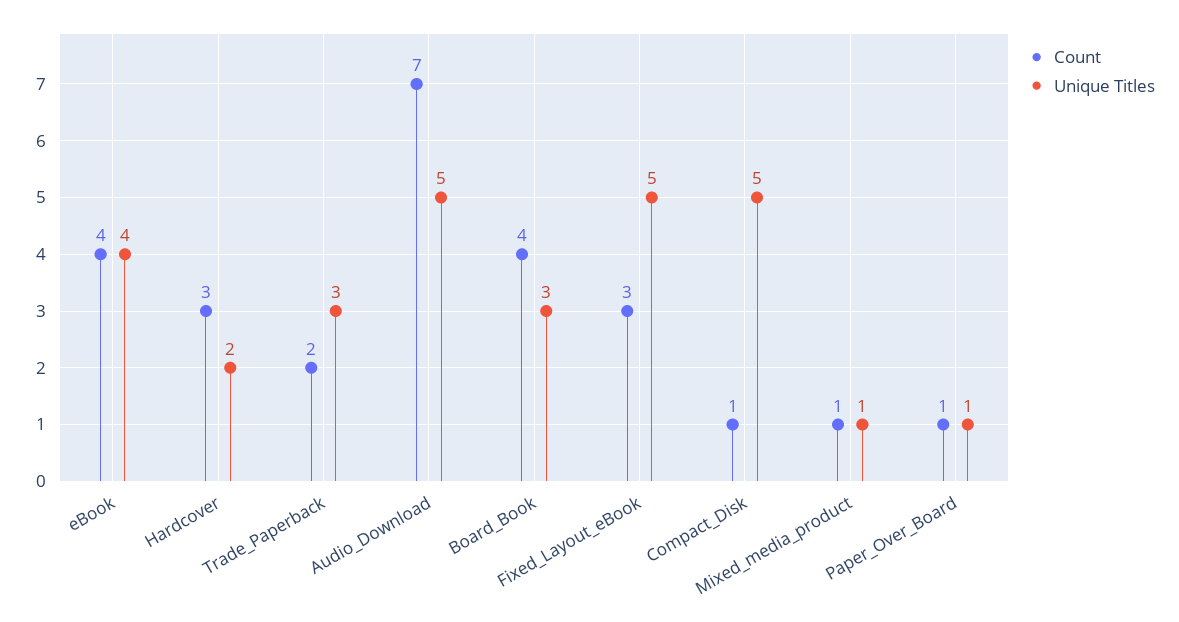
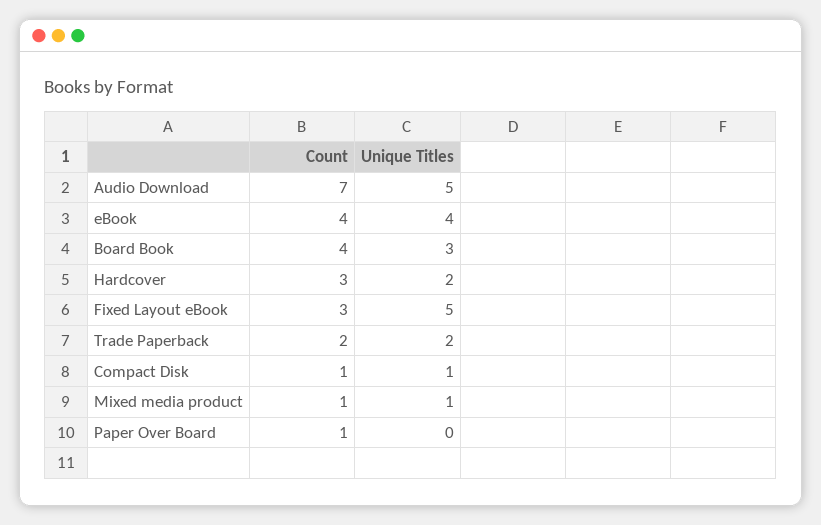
Unique Titles, Trade_Paperback: 3 -> 2
Unique Titles, Compact_Disk: 5 -> 1
Unique Titles, Paper_Over_Board: 1 -> 0

